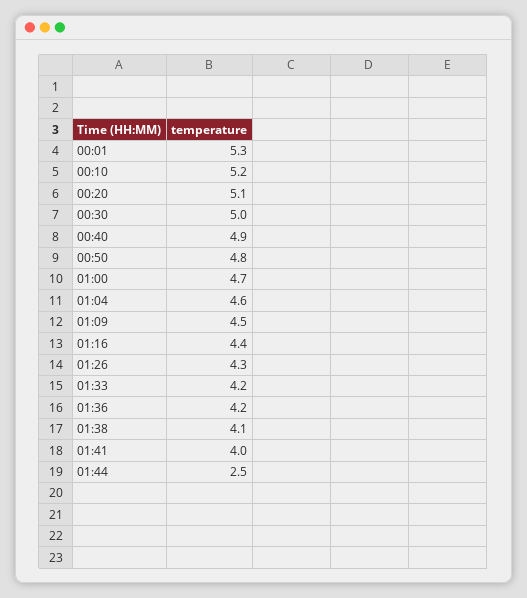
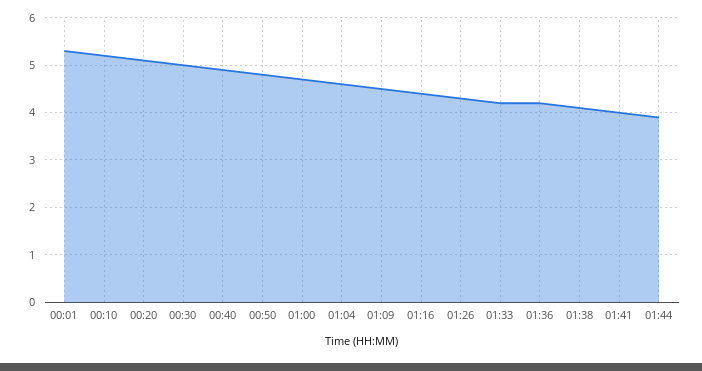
01:44: 2.5 -> 4

